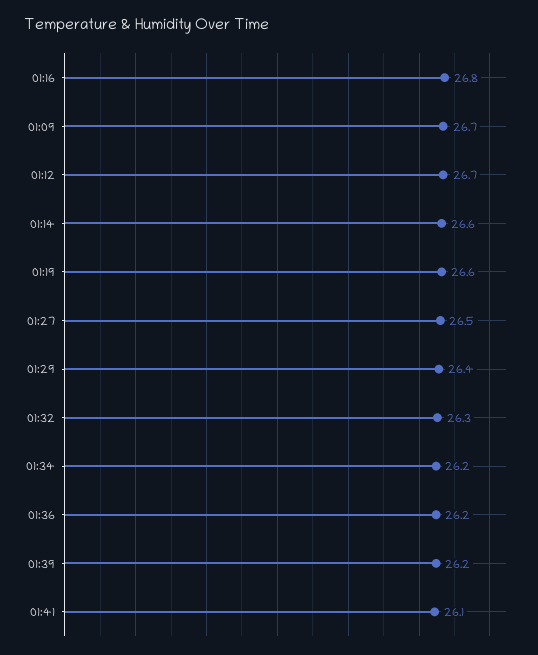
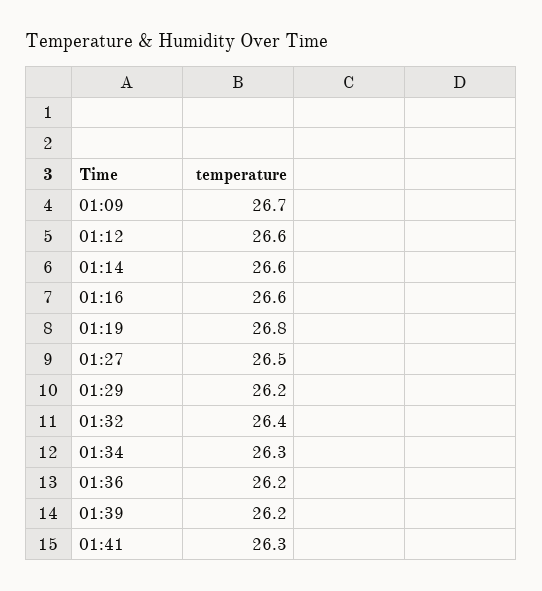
01:16: 26.8 -> 26.6
01:12: 26.7 -> 26.6
01:19: 26.6 -> 26.8
01:29: 26.4 -> 26.2
01:32: 26.3 -> 26.4
01:34: 26.2 -> 26.3
01:41: 26.1 -> 26.3

